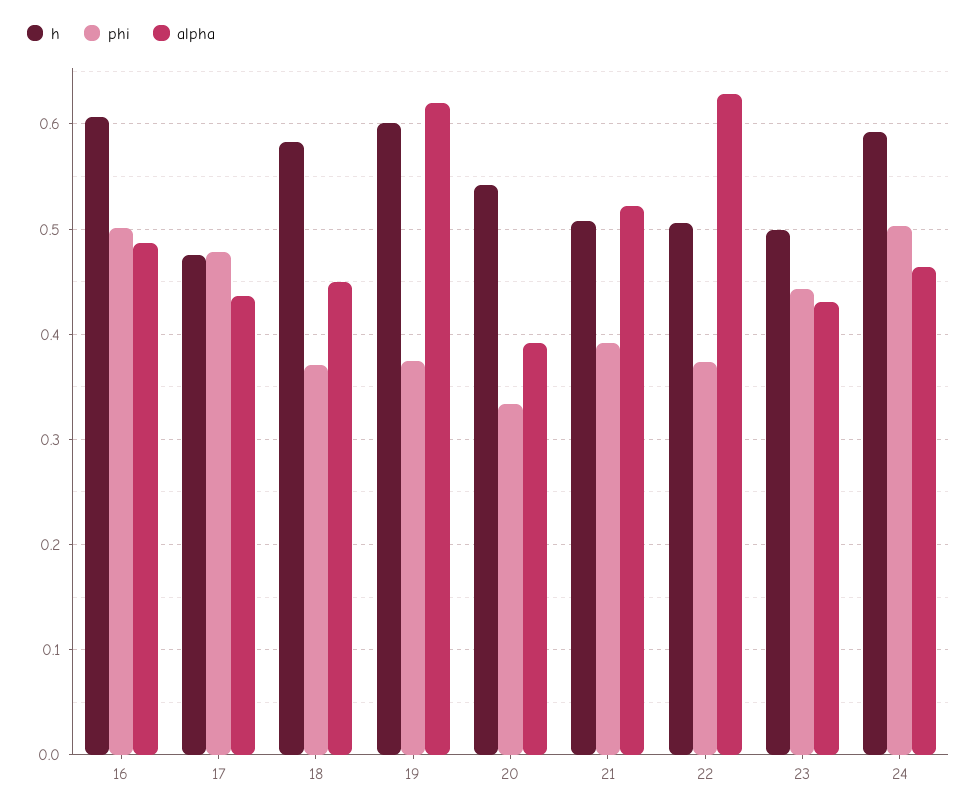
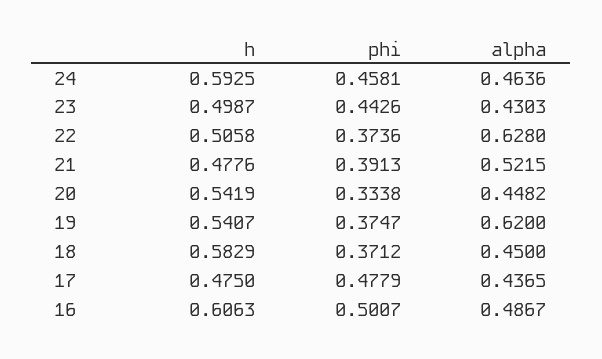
h, 19: 0.6 -> 0.5407
alpha, 20: 0.39 -> 0.4482
h, 21: 0.51 -> 0.4776
phi, 24: 0.5 -> 0.4581

